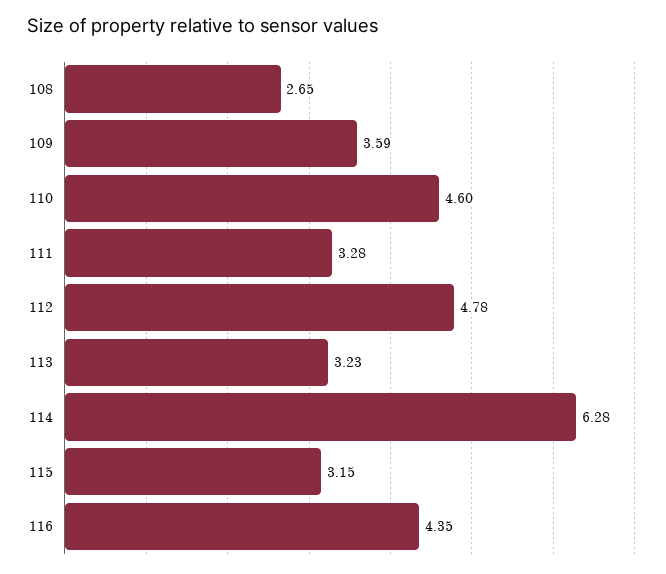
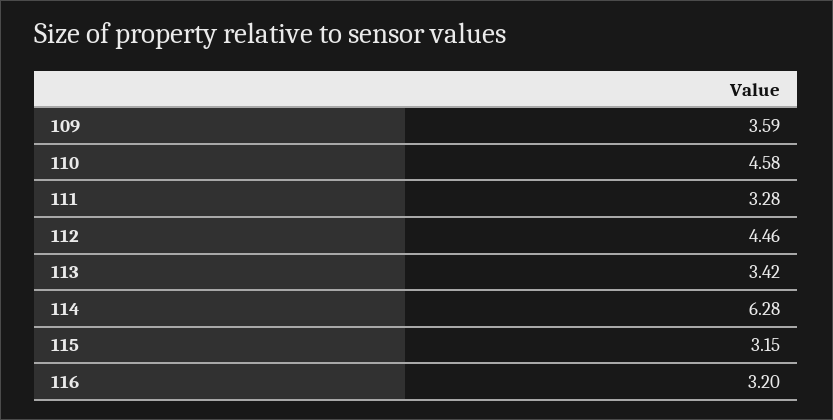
108: 2.65 -> none
110: 4.6 -> 4.58
112: 4.78 -> 4.46
113: 3.23 -> 3.42
116: 4.35 -> 3.2

